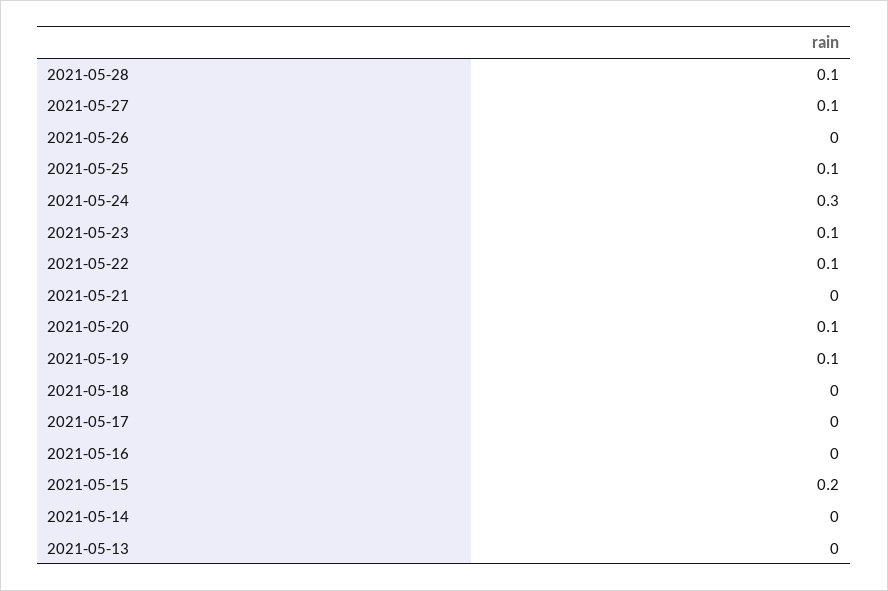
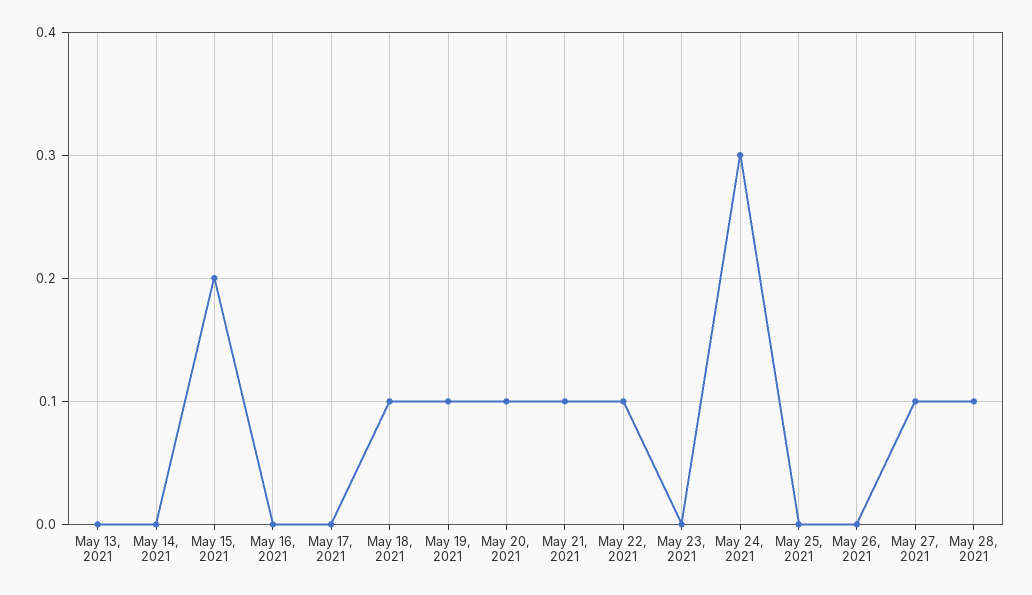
2021-05-25: 0.1 -> 0
2021-05-23: 0.1 -> 0
2021-05-21: 0 -> 0.1
2021-05-18: 0 -> 0.1

